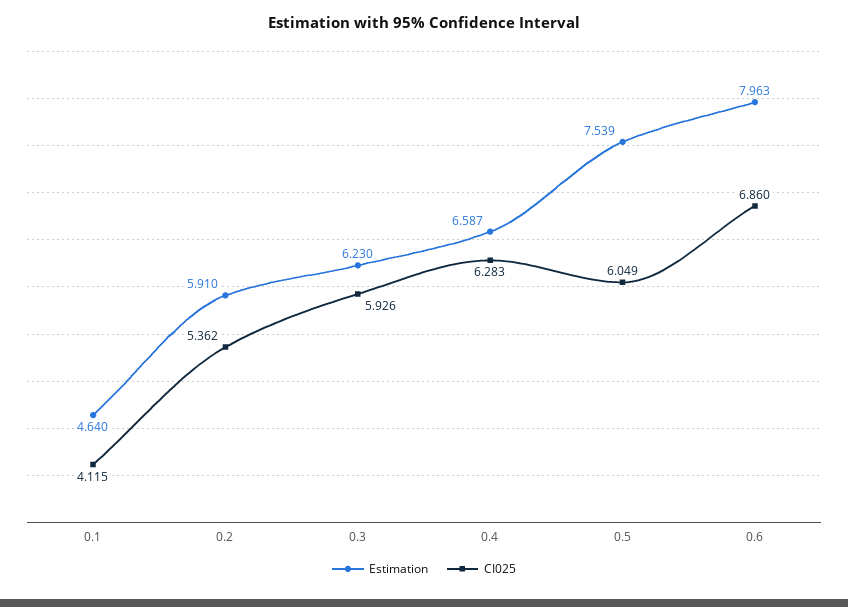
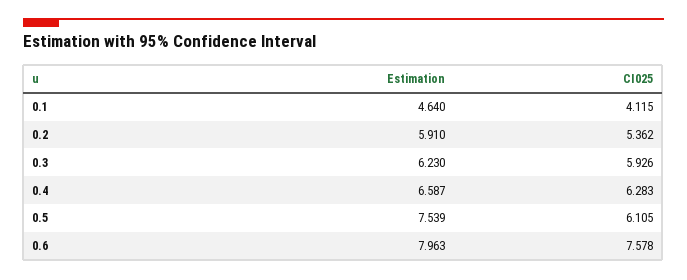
CI025, 0.5: 6.049 -> 6.105
CI025, 0.6: 6.86 -> 7.578

